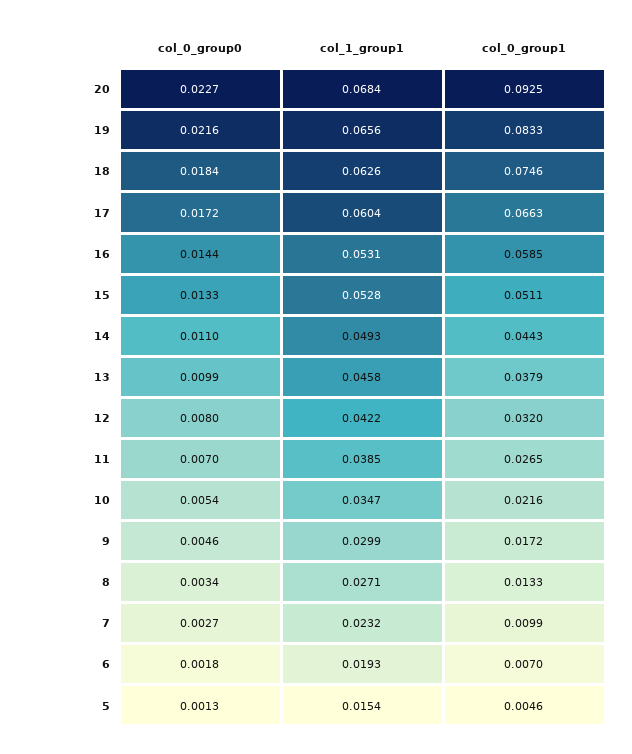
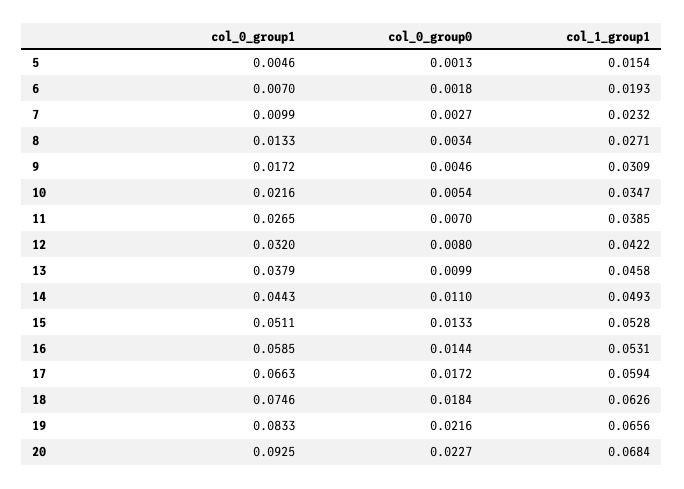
col_1_group1, 17: 0.0604 -> 0.0594
col_1_group1, 9: 0.0299 -> 0.0309

